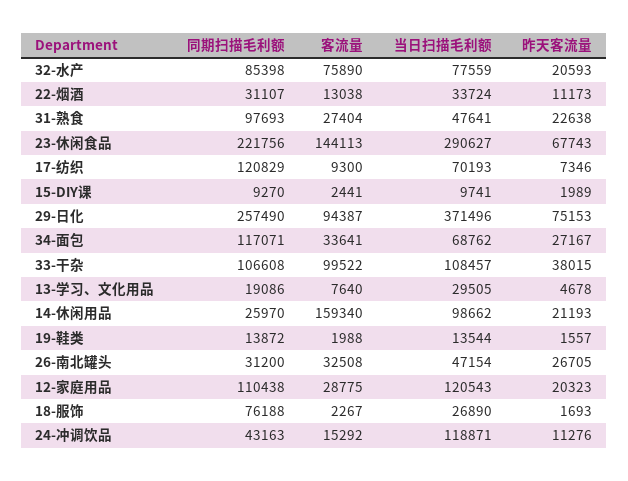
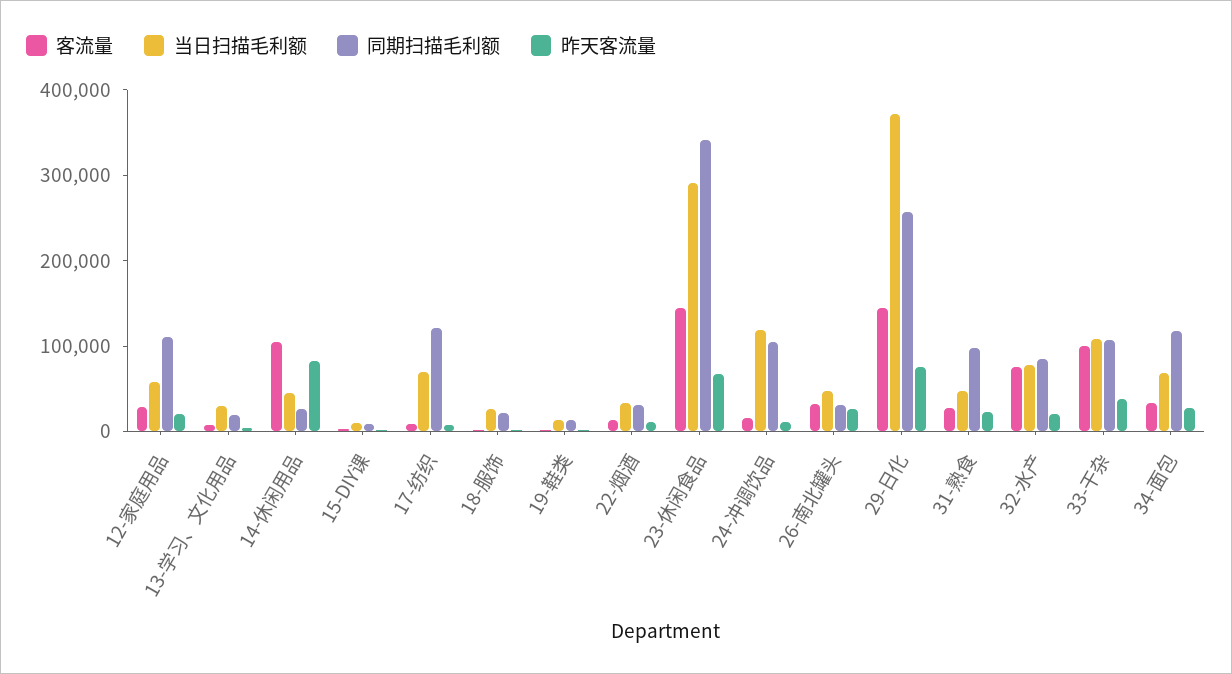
同期扫描毛利额, 23-休闲食品: 221756 -> 340000
客流量, 29-日化: 94387 -> 140000
客流量, 14-休闲用品: 159340 -> 100000
当日扫描毛利额, 14-休闲用品: 98662 -> 40000
昨天客流量, 14-休闲用品: 21193 -> 80000
当日扫描毛利额, 12-家庭用品: 120543 -> 60000
同期扫描毛利额, 18-服饰: 76188 -> 20000
同期扫描毛利额, 24-冲调饮品: 43163 -> 100000

